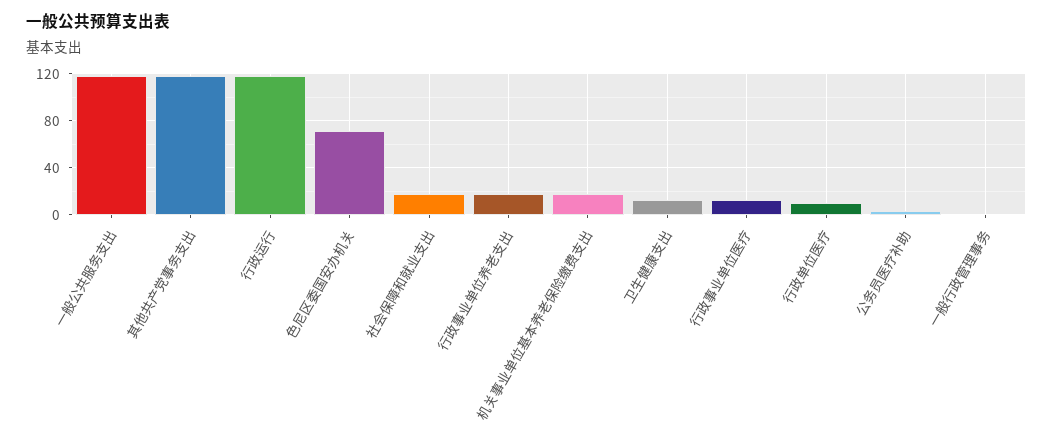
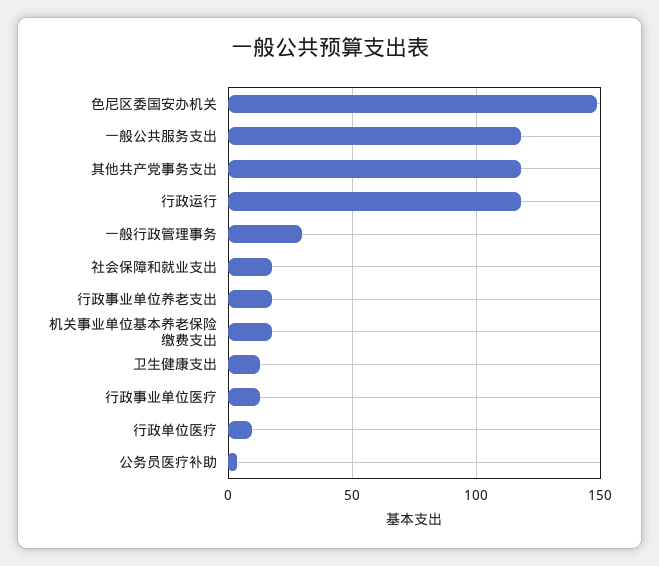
色尼区委国安办机关: 70 -> 150
一般行政管理事务: 0 -> 30

